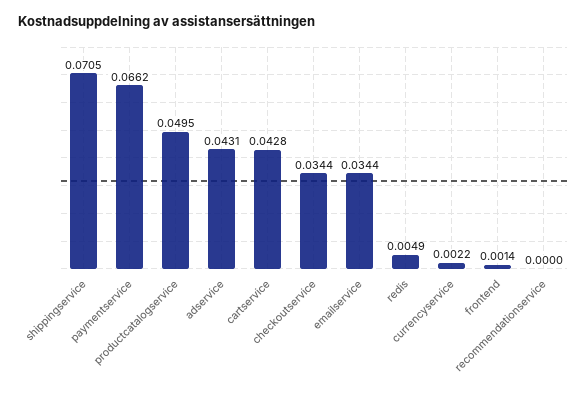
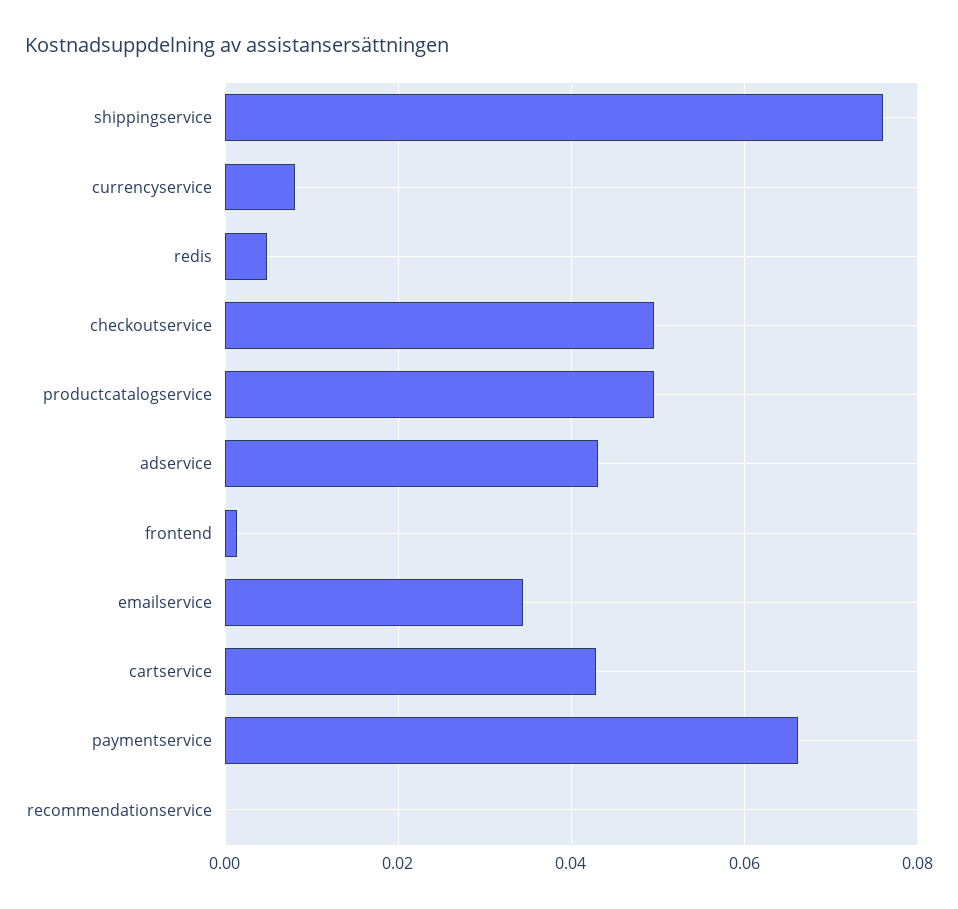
shippingservice: 0.0705 -> 0.076
checkoutservice: 0.0344 -> 0.05
currencyservice: 0.0022 -> 0.008

